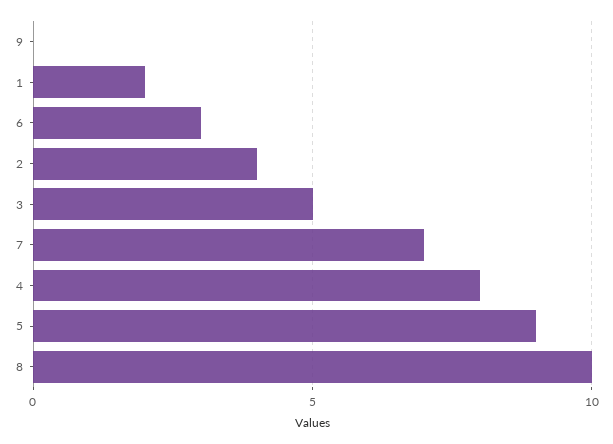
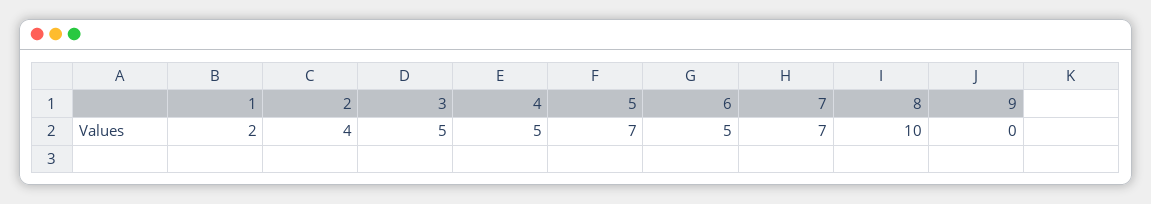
6: 3 -> 5
4: 8 -> 5
5: 9 -> 7

